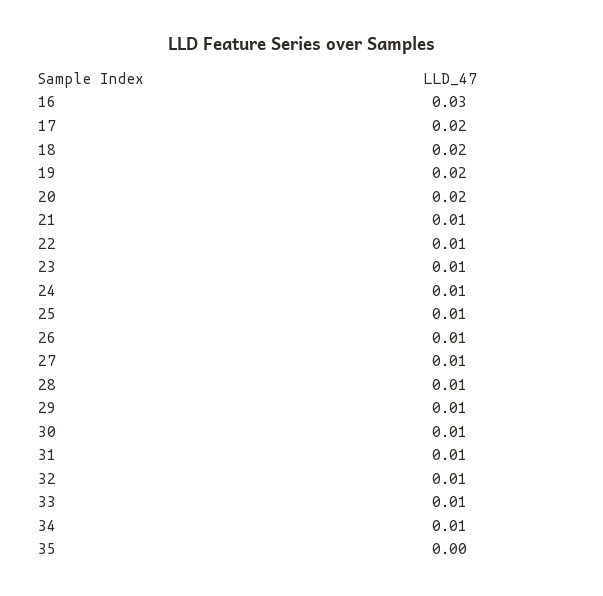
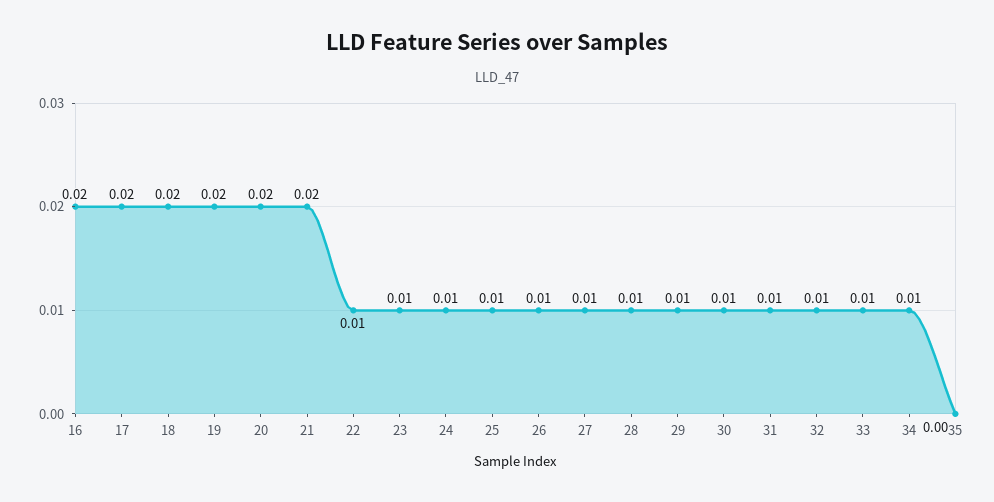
16: 0.03 -> 0.02
21: 0.01 -> 0.02

